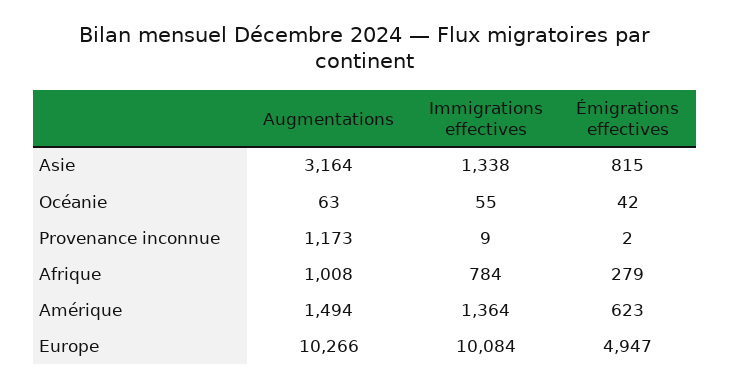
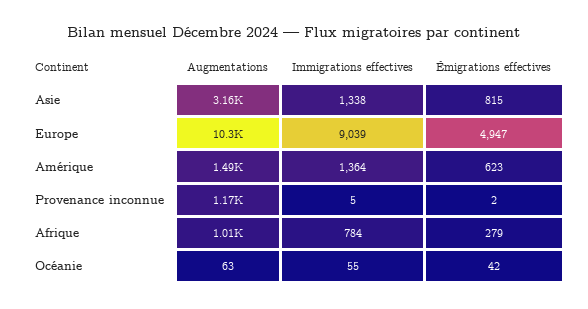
Immigrations effectives, Provenance inconnue: 9 -> 5
Immigrations effectives, Europe: 10084 -> 9039

